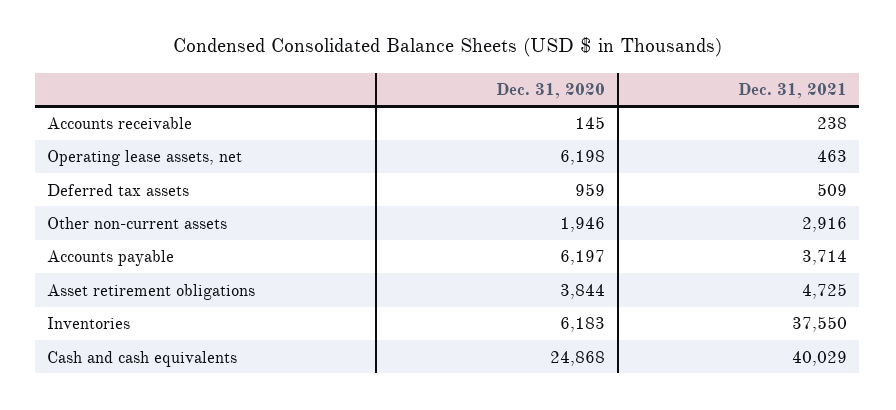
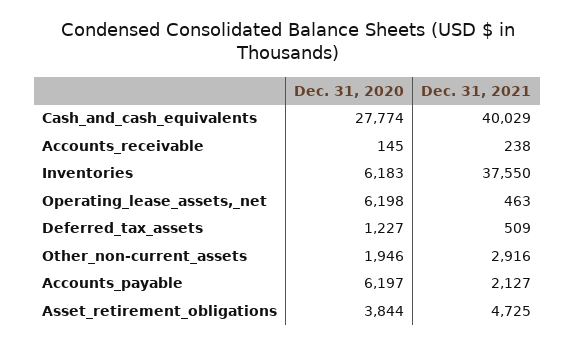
Dec. 31, 2020, Deferred tax assets: 959 -> 1227
Dec. 31, 2021, Accounts payable: 3714 -> 2127
Dec. 31, 2020, Cash and cash equivalents: 24868 -> 27774

